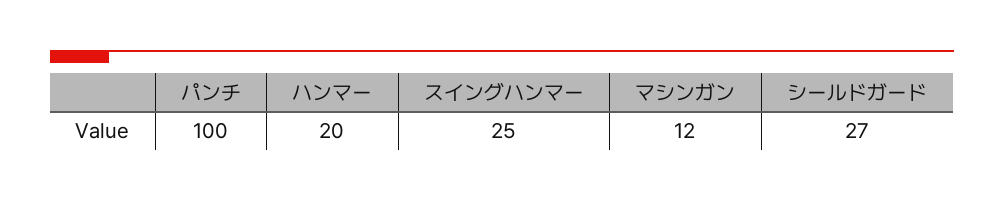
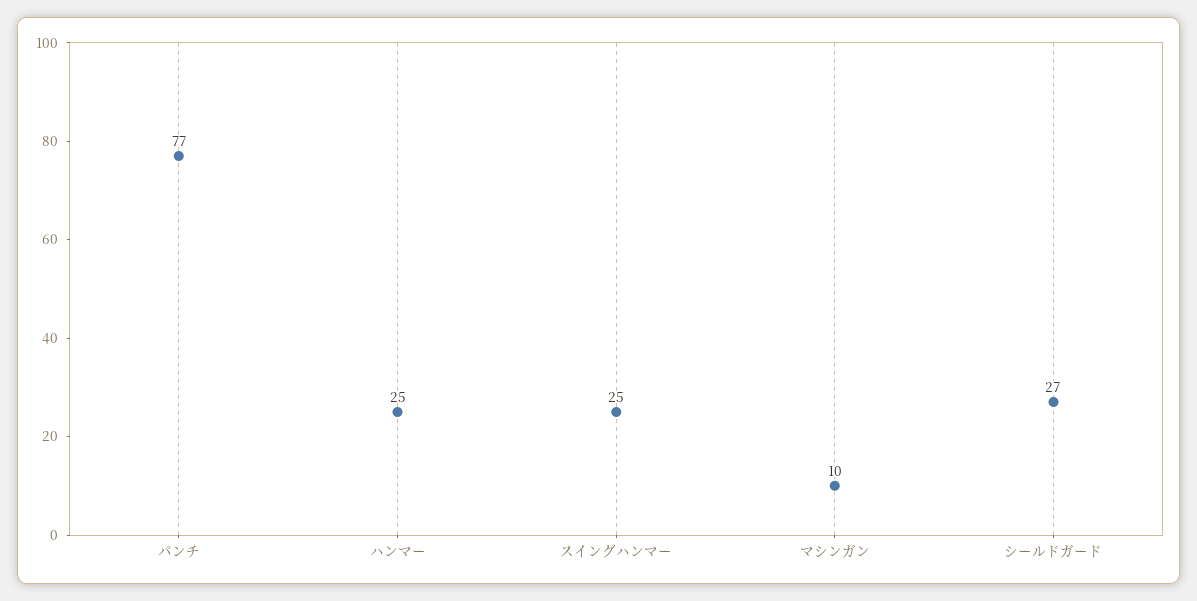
パンチ: 100 -> 77
ハンマー: 20 -> 25
マシンガン: 12 -> 10

